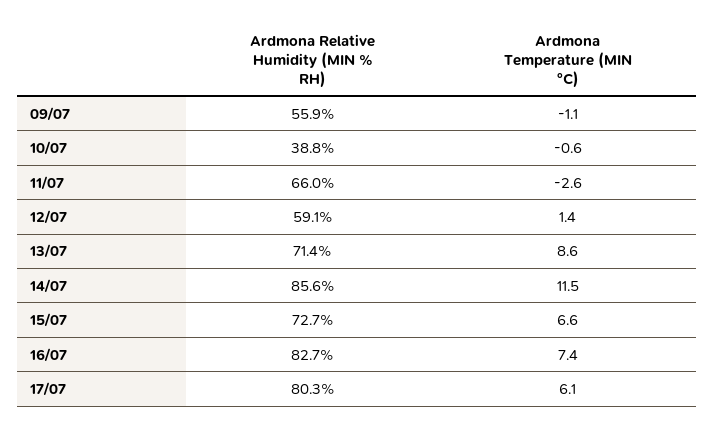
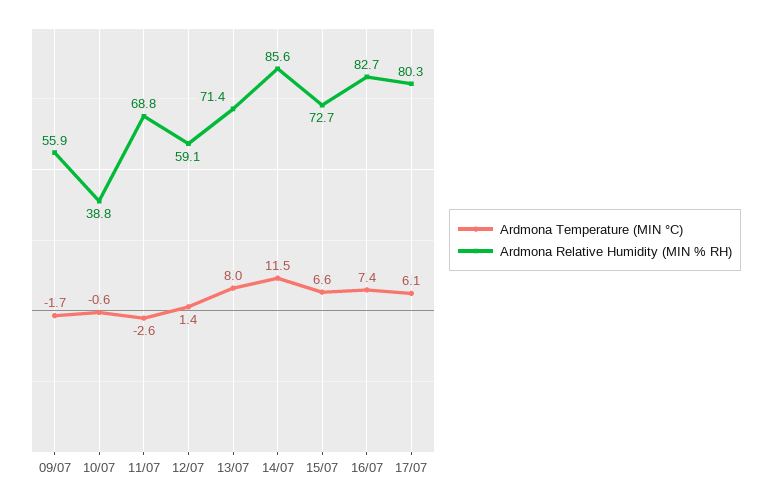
Ardmona Temperature (MIN °C), 09/07: -1.1 -> -1.7
Ardmona Relative Humidity (MIN % RH), 11/07: 66 -> 68.8
Ardmona Temperature (MIN °C), 13/07: 8.6 -> 8

